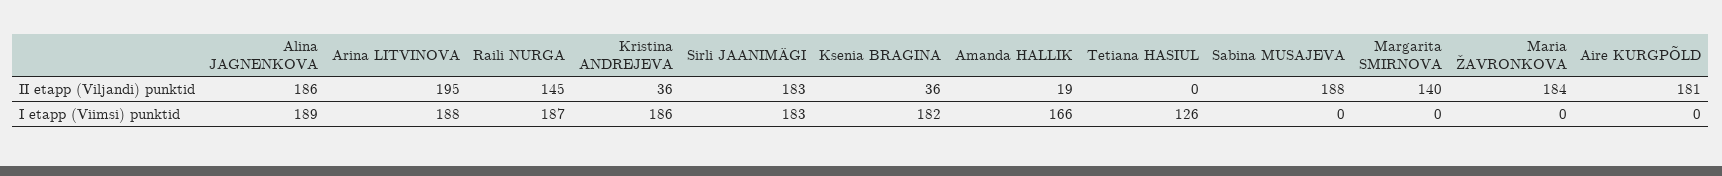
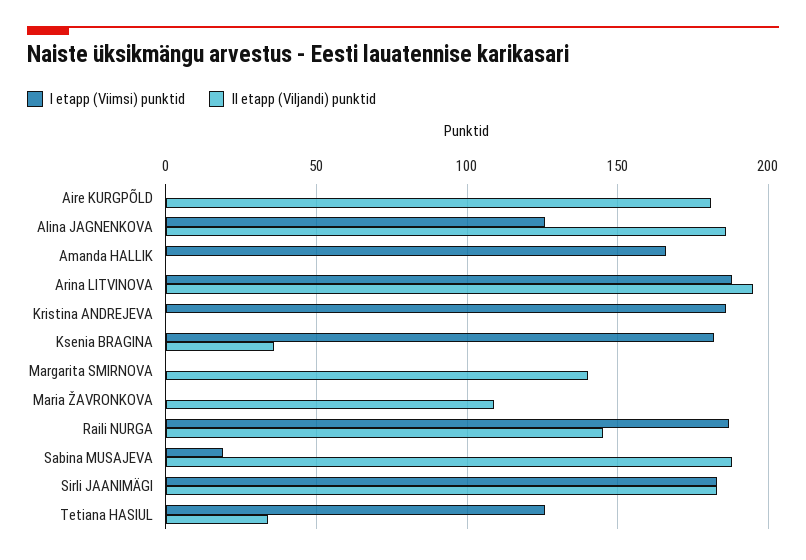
II etapp (Viljandi) punktid, Kristina ANDREJEVA: 36 -> 0
II etapp (Viljandi) punktid, Amanda HALLIK: 19 -> 0
II etapp (Viljandi) punktid, Tetiana HASIUL: 0 -> 35
II etapp (Viljandi) punktid, Maria ŽAVRONKOVA: 184 -> 110
I etapp (Viimsi) punktid, Alina JAGNENKOVA: 189 -> 125
I etapp (Viimsi) punktid, Sabina MUSAJEVA: 0 -> 20

